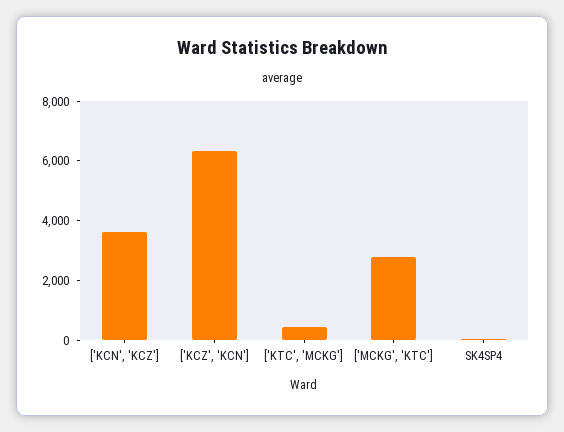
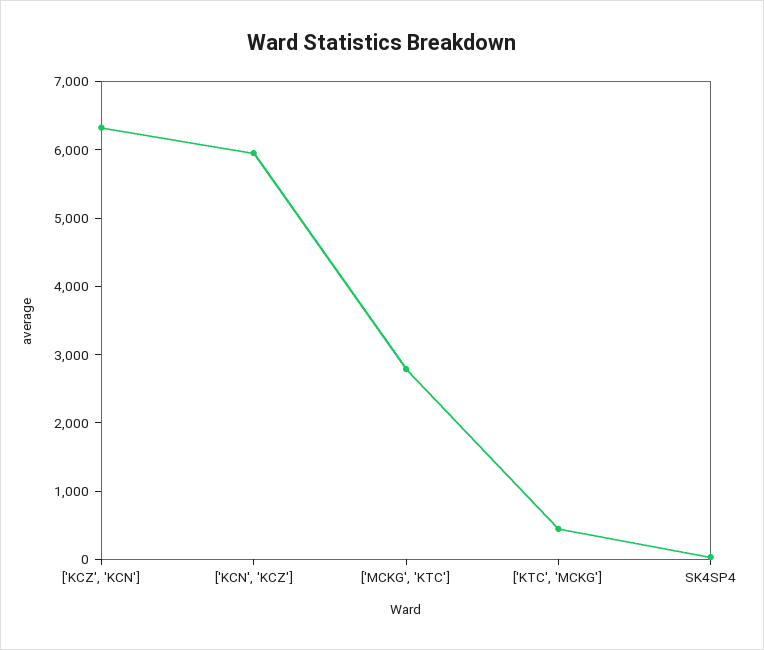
['KCN', 'KCZ']: 3500 -> 6000

